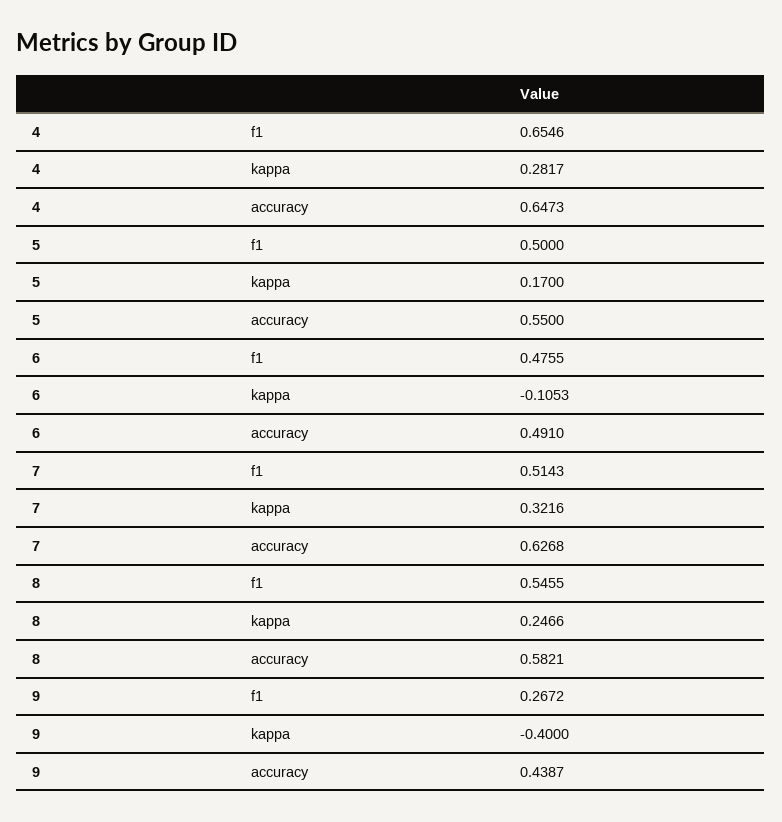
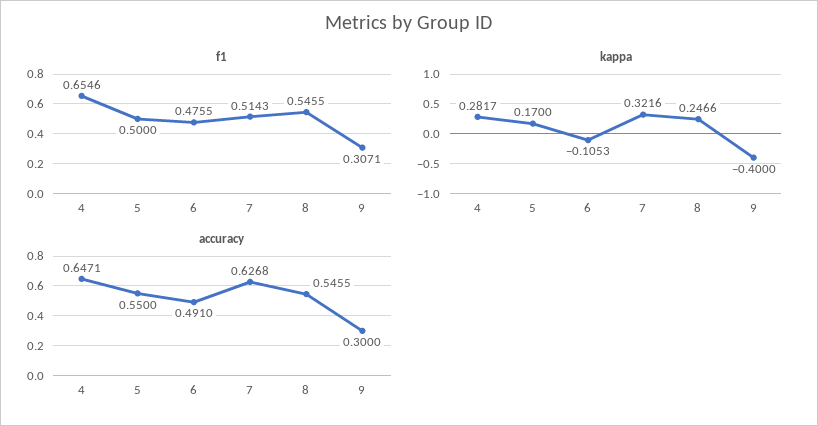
accuracy, 4: 0.6473 -> 0.6471
accuracy, 8: 0.5821 -> 0.5455
f1, 9: 0.2672 -> 0.3071
accuracy, 9: 0.4387 -> 0.3

